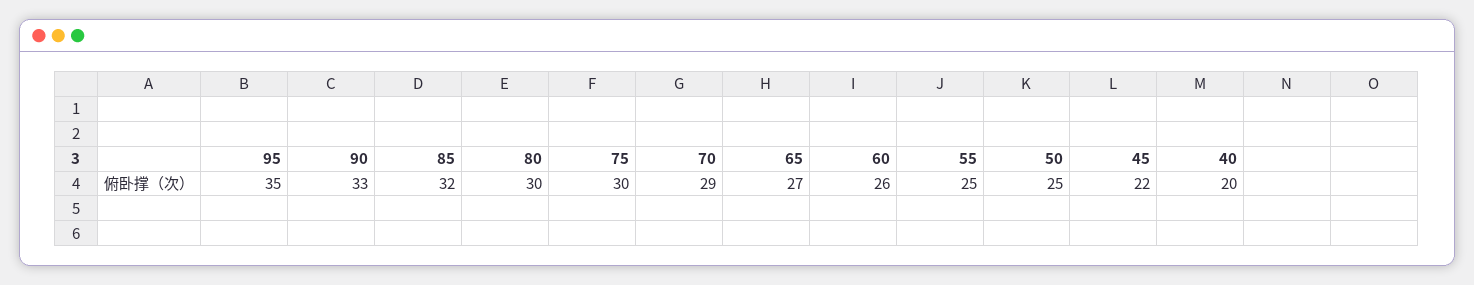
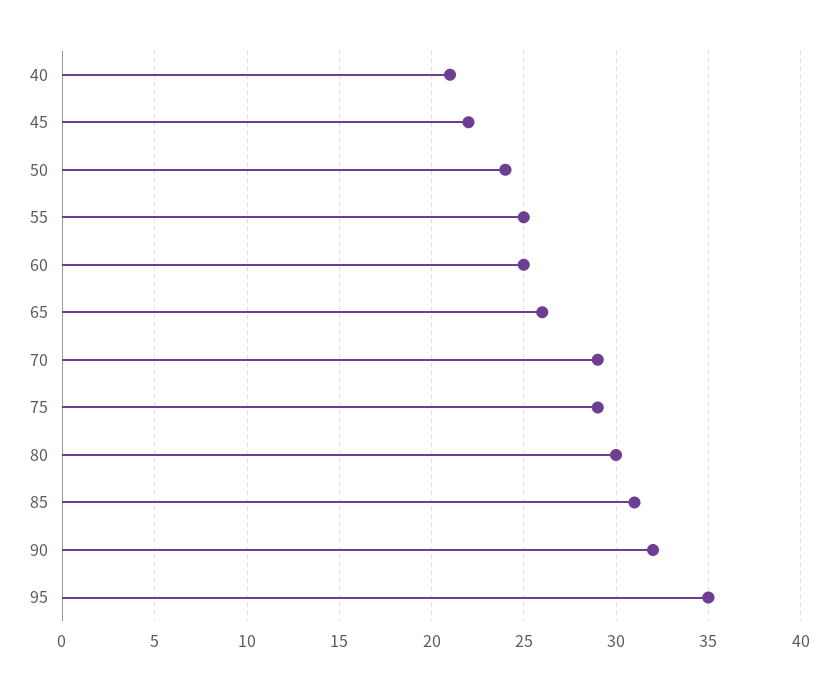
90: 33 -> 32
85: 32 -> 31
75: 30 -> 29
65: 27 -> 26
60: 26 -> 25
50: 25 -> 24
40: 20 -> 21

